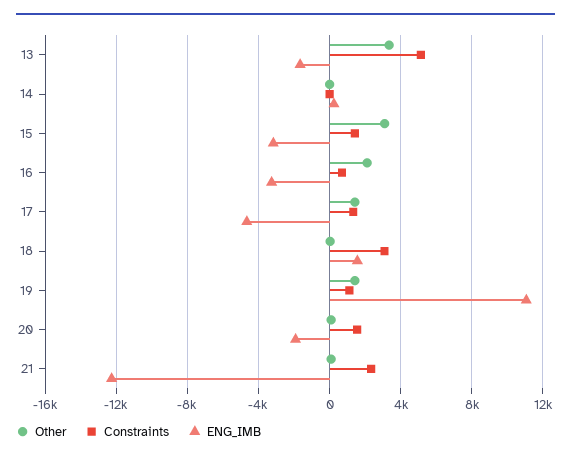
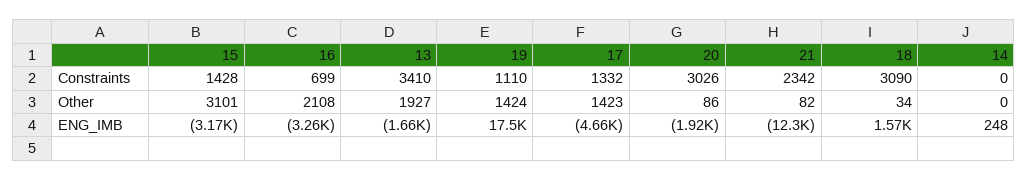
Other, 13: 3500 -> 1927
Constraints, 13: 5000 -> 3410
ENG_IMB, 19: 11000 -> 17500
Constraints, 20: 1500 -> 3026

